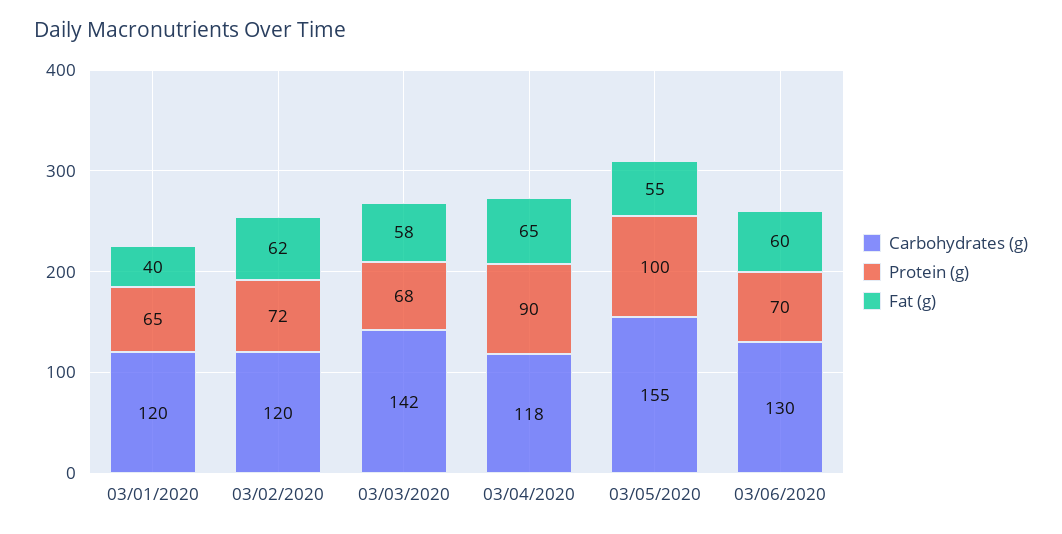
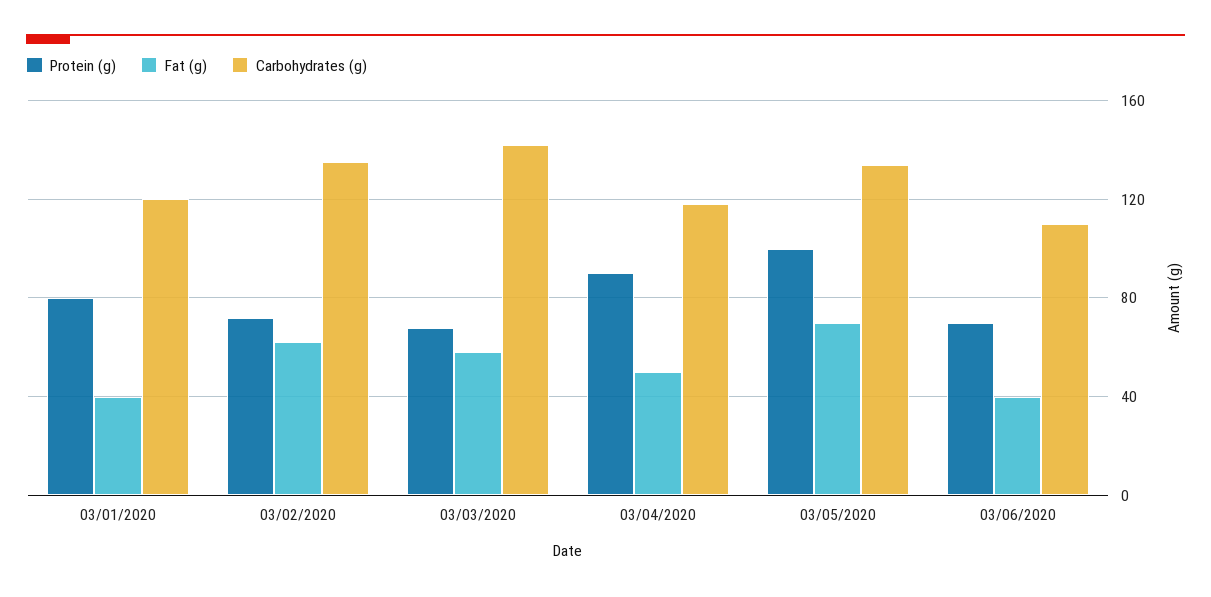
Protein (g), 03/01/2020: 65 -> 80
Carbohydrates (g), 03/02/2020: 120 -> 135
Fat (g), 03/04/2020: 65 -> 50
Carbohydrates (g), 03/05/2020: 155 -> 135
Fat (g), 03/05/2020: 55 -> 70
Carbohydrates (g), 03/06/2020: 130 -> 110
Fat (g), 03/06/2020: 60 -> 40

